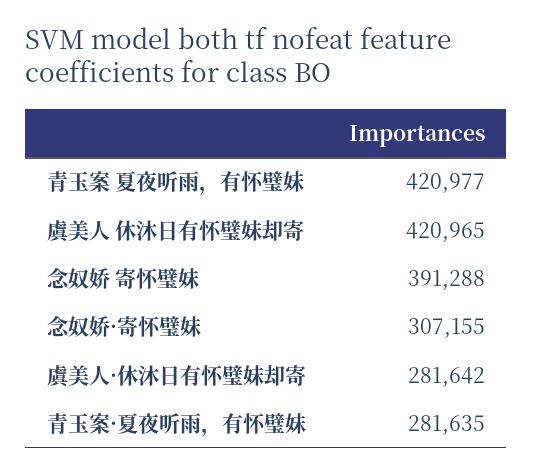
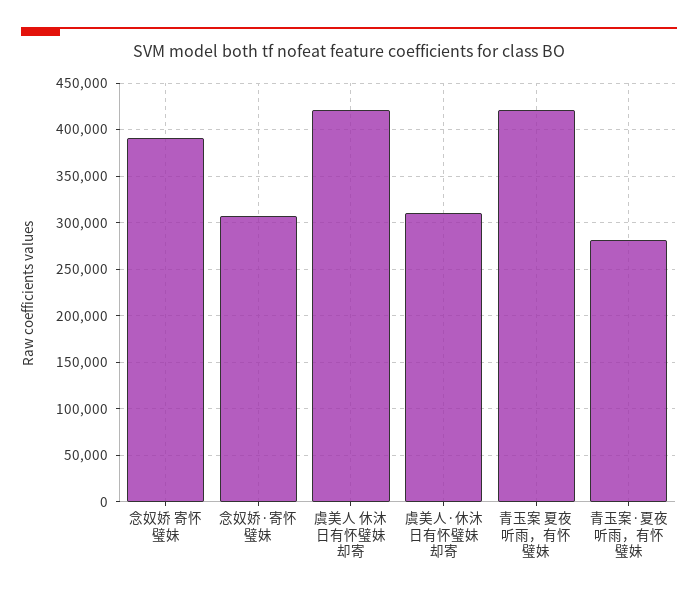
虞美人·休沐日有怀璧妹却寄: 281642 -> 310000

